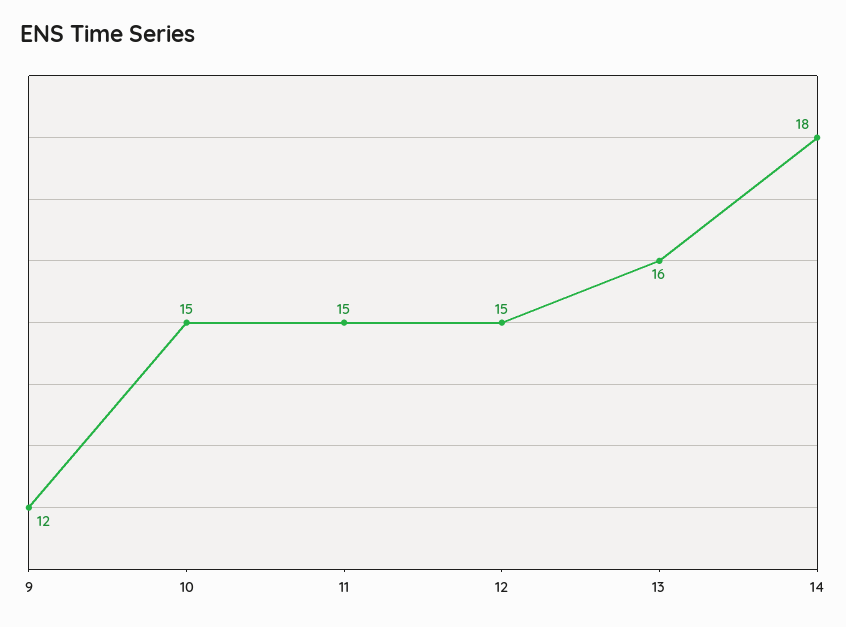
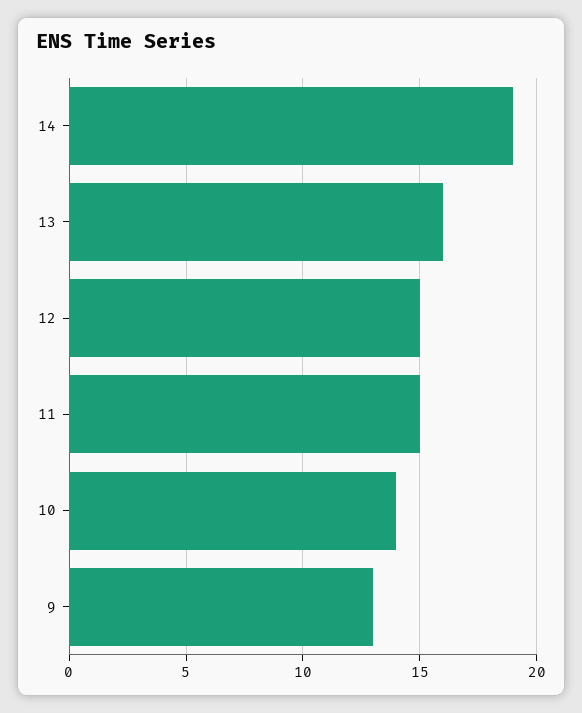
9: 12 -> 13
10: 15 -> 14
14: 18 -> 19

